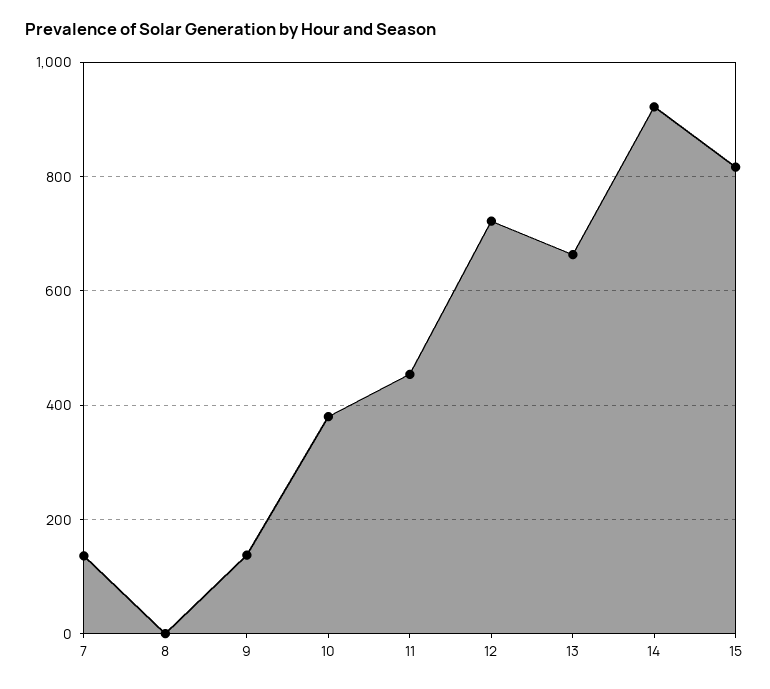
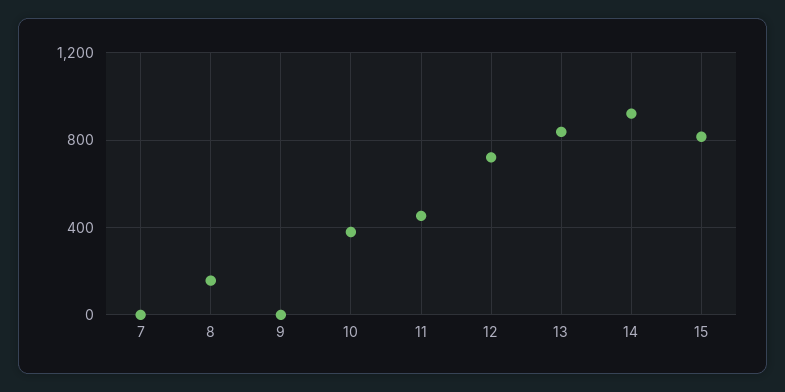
7: 140 -> 0
8: 0 -> 150
9: 140 -> 0
13: 660 -> 850

